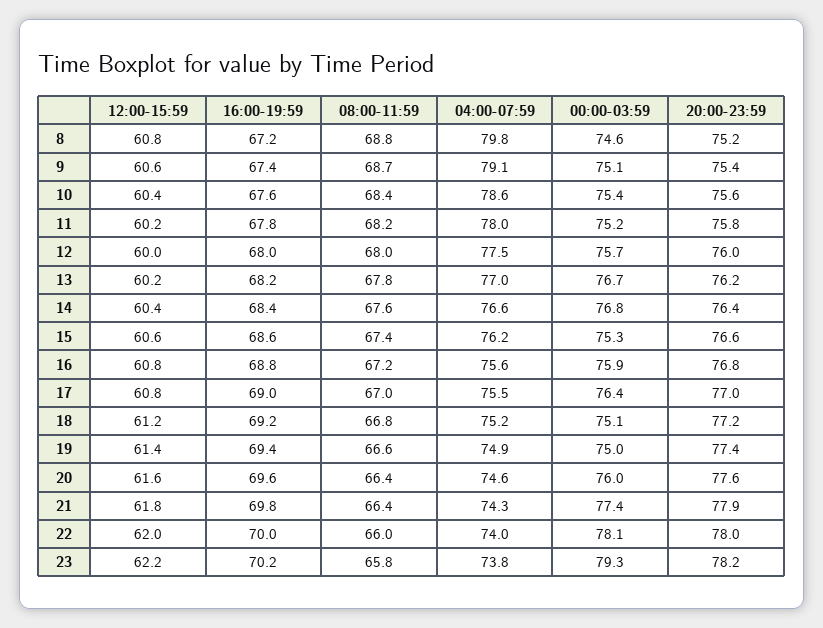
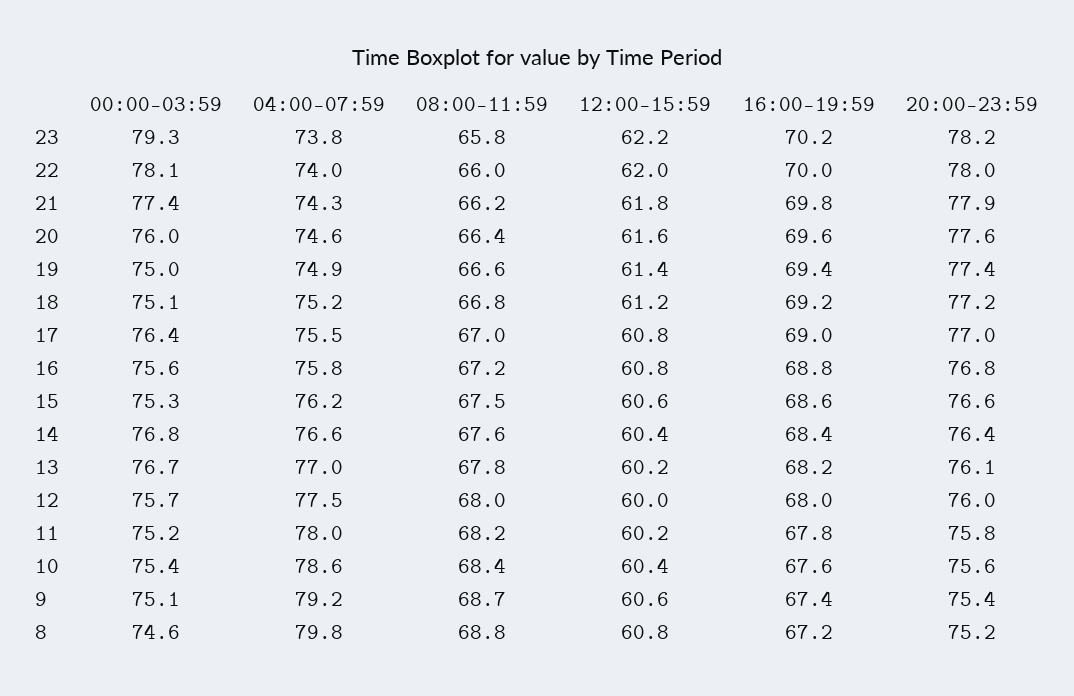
04:00-07:59, 9: 79.1 -> 79.2
20:00-23:59, 13: 76.2 -> 76.1
08:00-11:59, 15: 67.4 -> 67.5
04:00-07:59, 16: 75.6 -> 75.8
00:00-03:59, 16: 75.9 -> 75.6
08:00-11:59, 21: 66.4 -> 66.2

